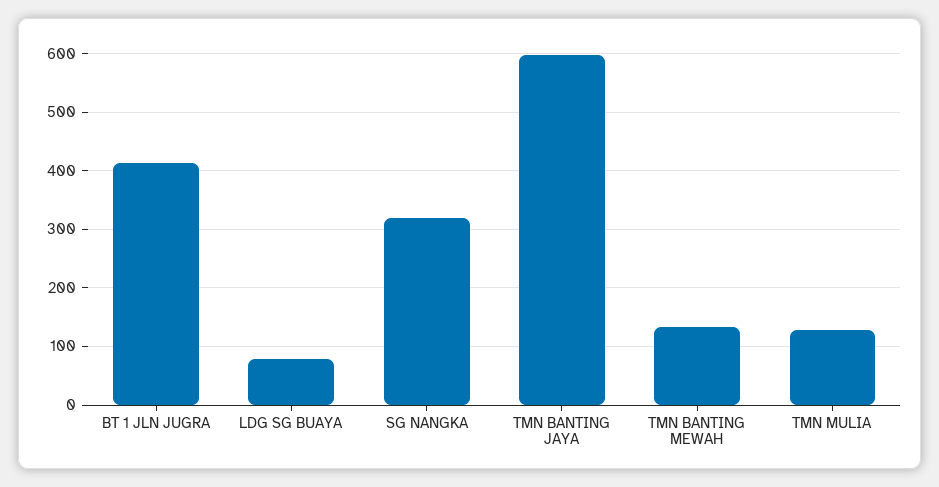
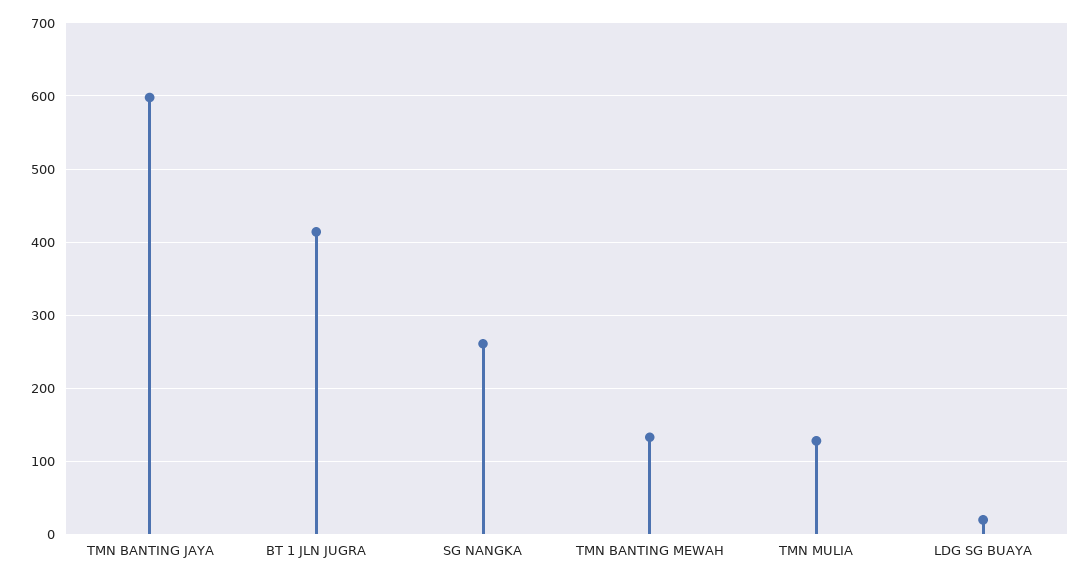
LDG SG BUAYA: 80 -> 20
SG NANGKA: 320 -> 260

